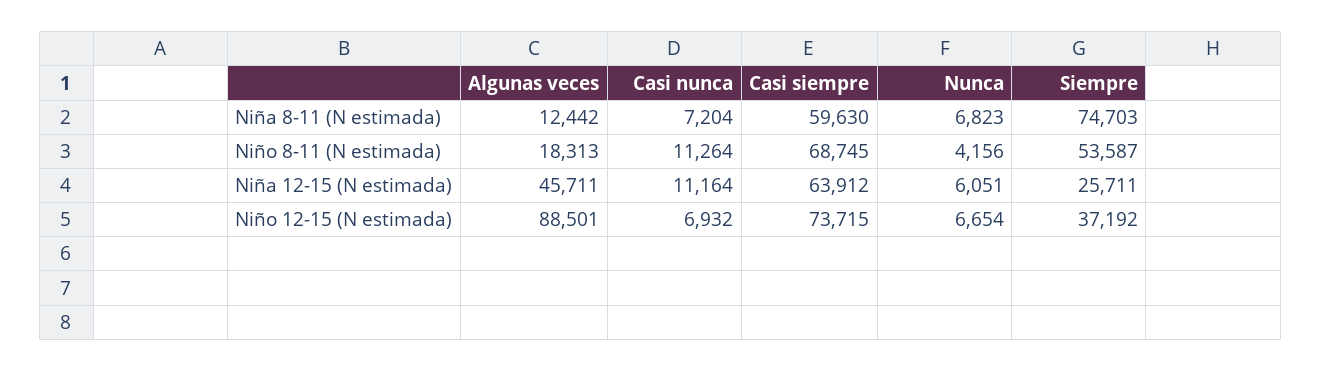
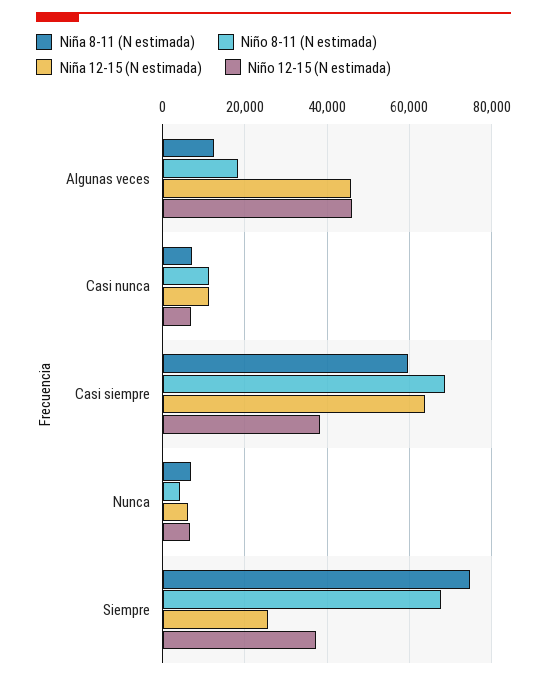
Niño 8-11 (N estimada), Siempre: 53587 -> 68000
Niño 12-15 (N estimada), Algunas veces: 88501 -> 46000
Niño 12-15 (N estimada), Casi siempre: 73715 -> 38000

